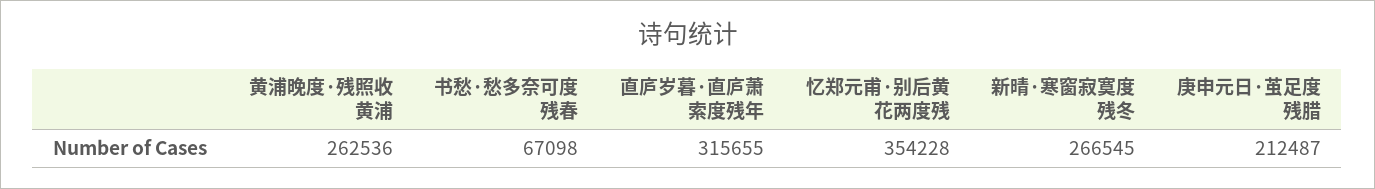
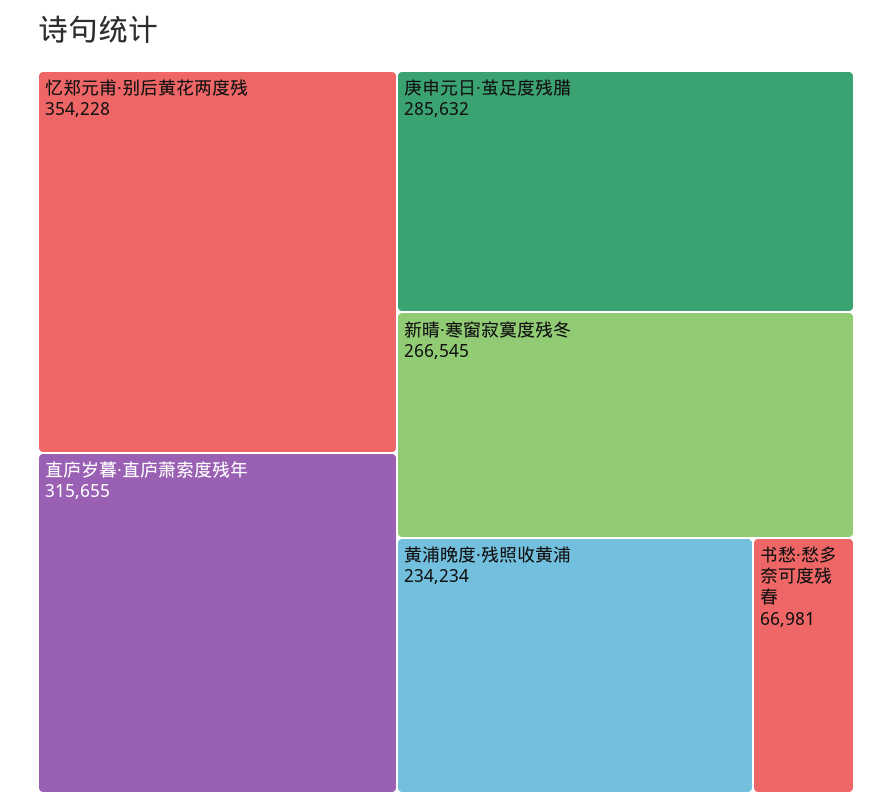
黄浦晚度·残照收黄浦: 262536 -> 234234
书愁·愁多奈可度残春: 67098 -> 66981
庚申元日·茧足度残腊: 212487 -> 285632

